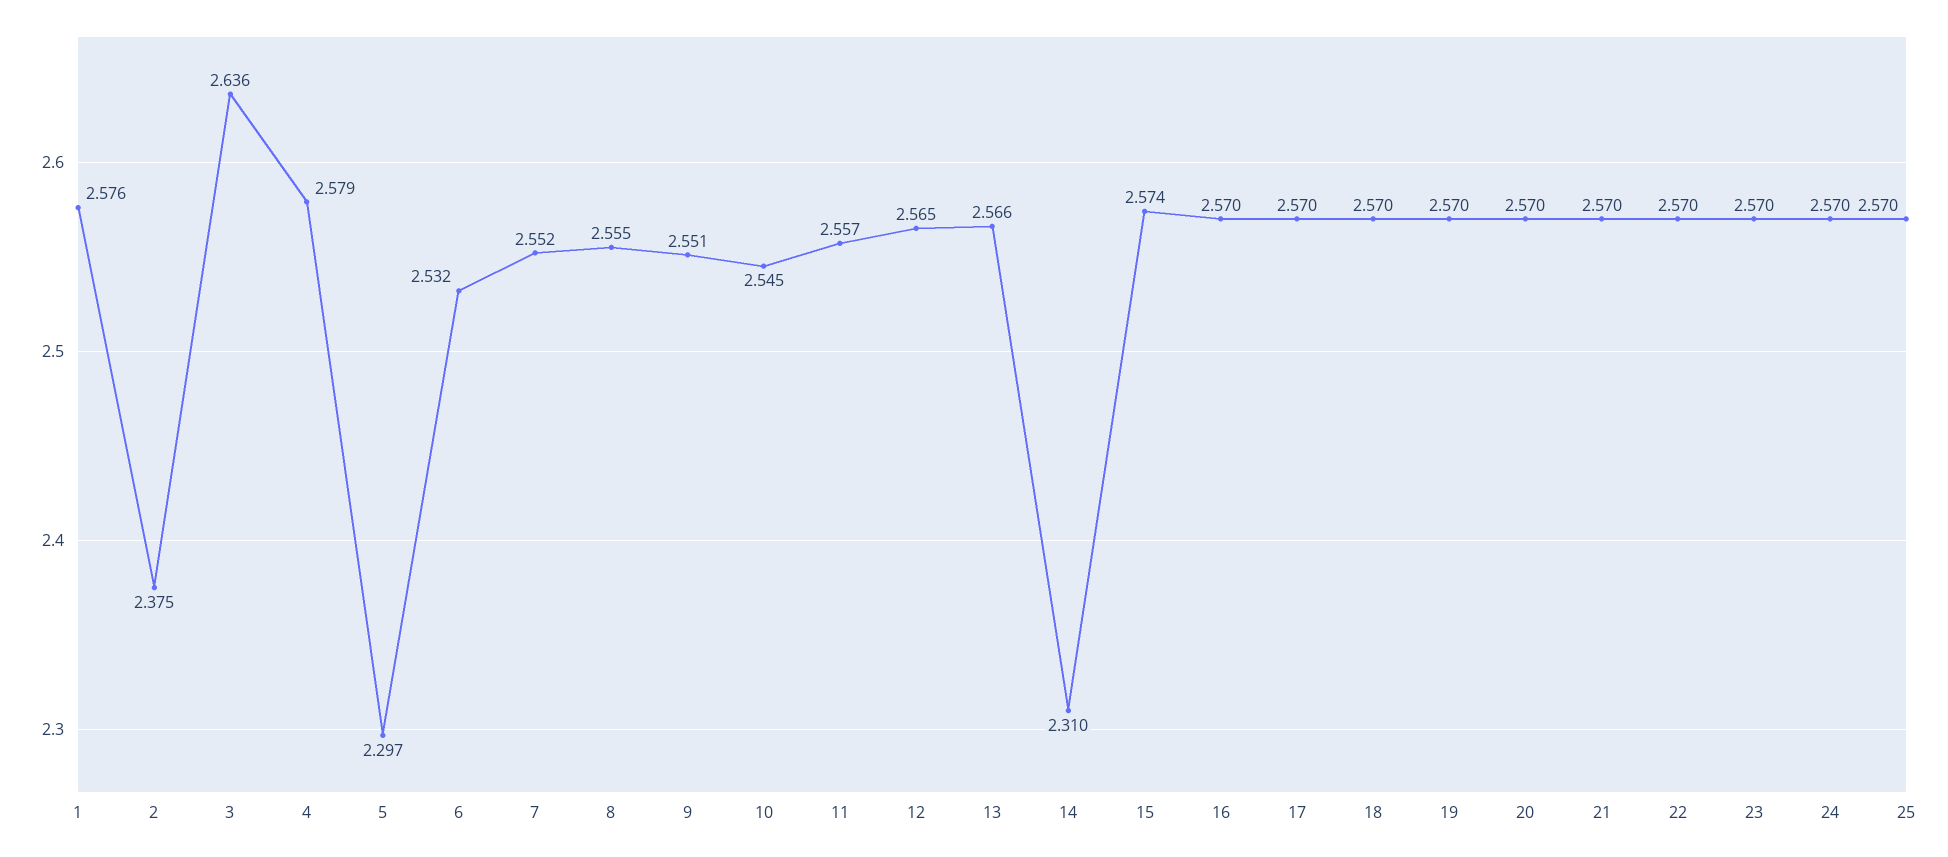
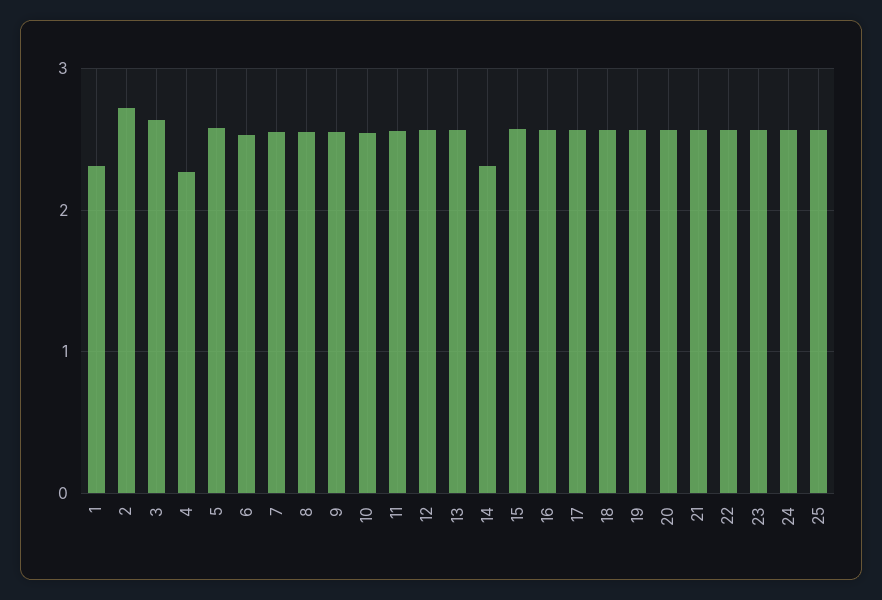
1: 2.576 -> 2.3
2: 2.375 -> 2.7
4: 2.579 -> 2.3
5: 2.297 -> 2.6

